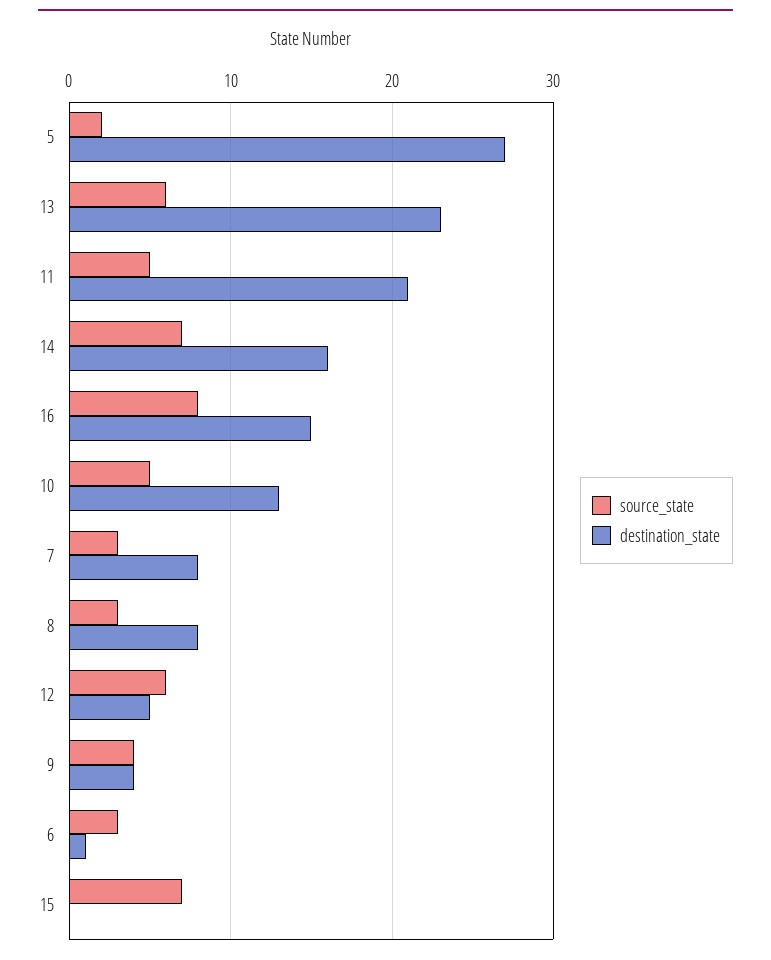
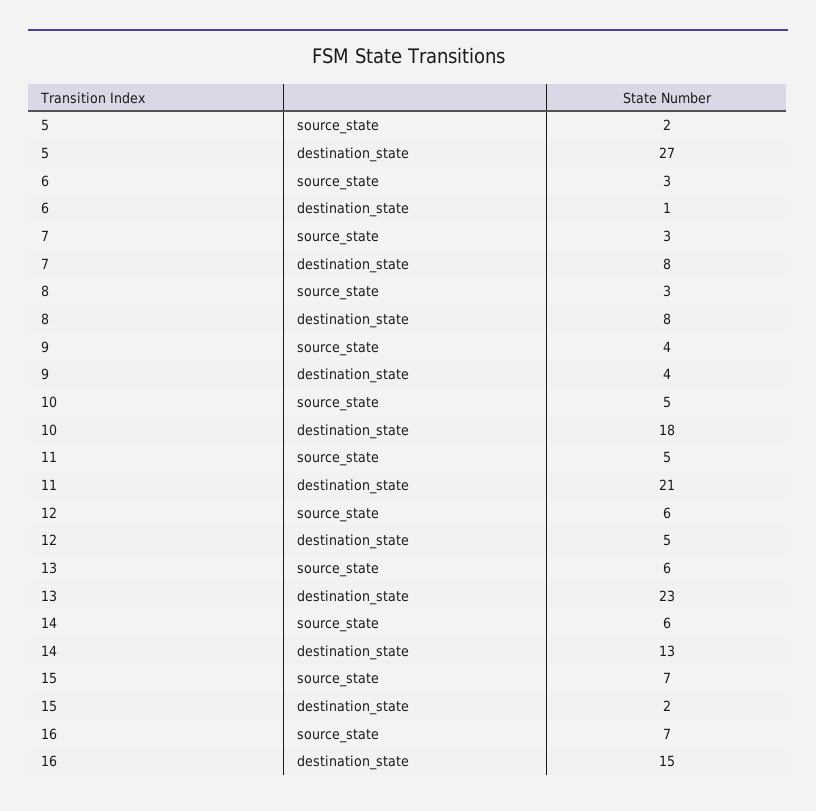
source_state, 14: 7 -> 6
destination_state, 14: 16 -> 13
source_state, 16: 8 -> 7
destination_state, 10: 13 -> 18
destination_state, 15: 0 -> 2

